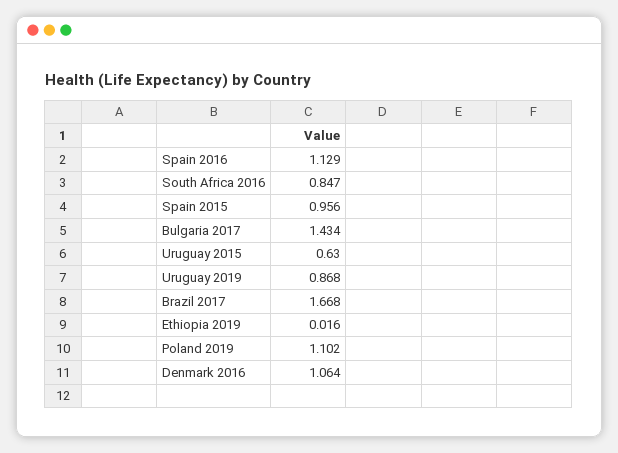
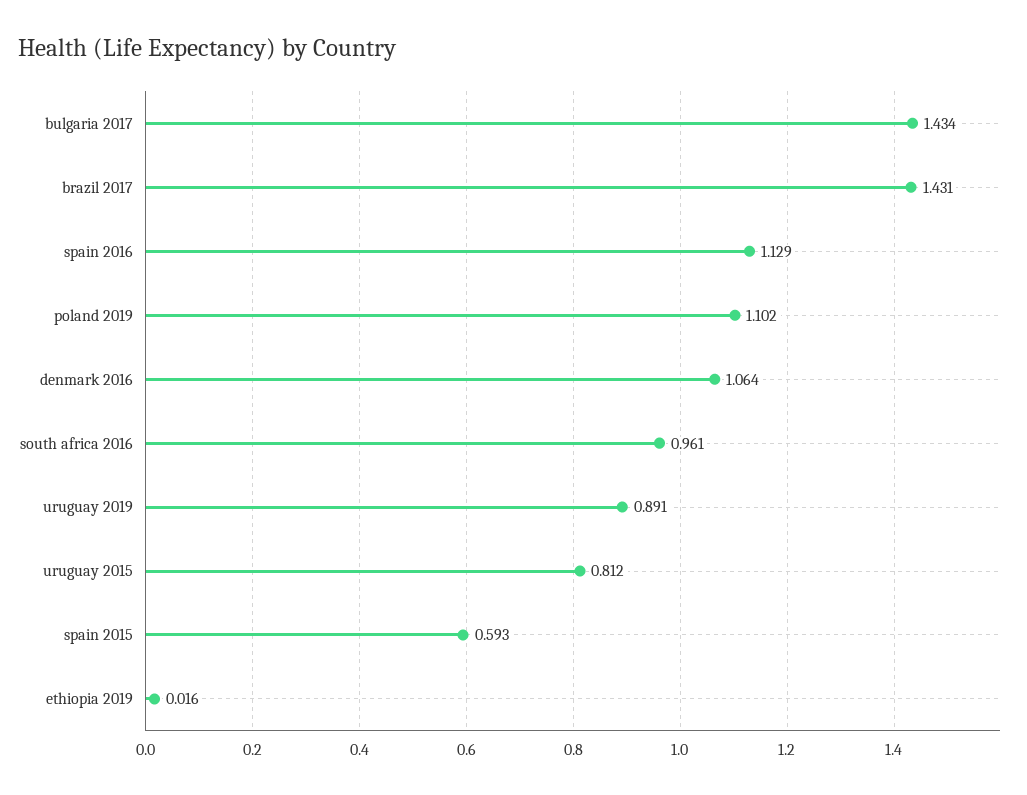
South Africa 2016: 0.847 -> 0.961
Spain 2015: 0.956 -> 0.593
Uruguay 2015: 0.63 -> 0.812
Uruguay 2019: 0.868 -> 0.891
Brazil 2017: 1.668 -> 1.431

